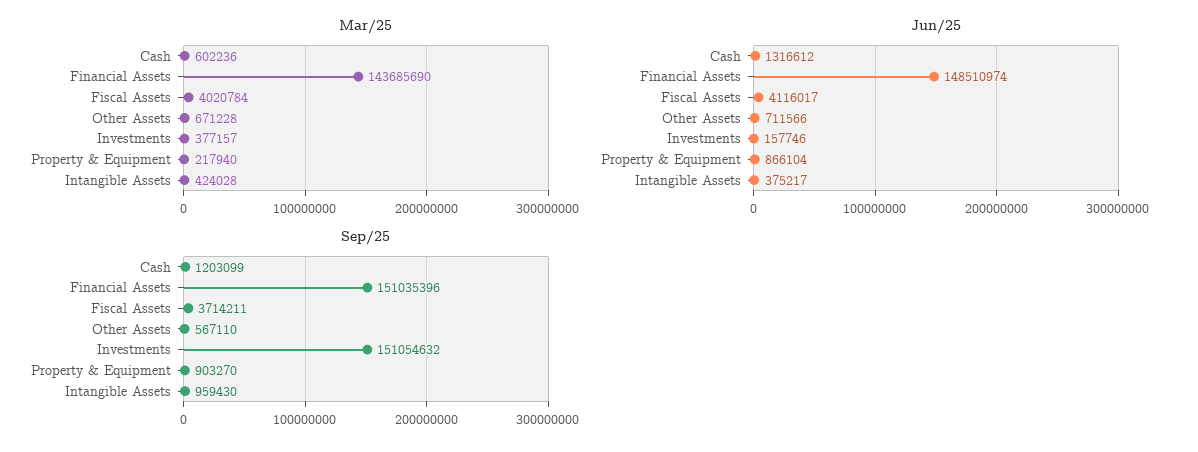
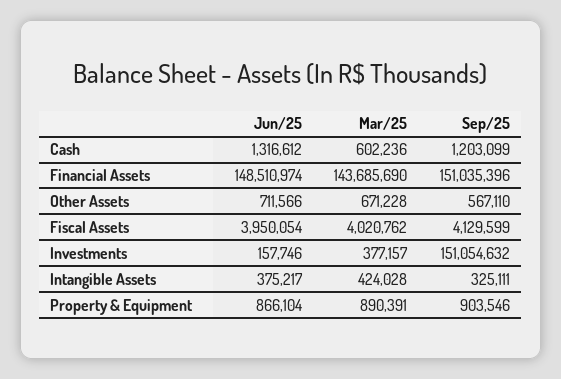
Mar/25, Fiscal Assets: 4020784 -> 4020762
Mar/25, Property & Equipment: 217940 -> 890391
Jun/25, Fiscal Assets: 4116017 -> 3950054
Sep/25, Fiscal Assets: 3714211 -> 4129599
Sep/25, Property & Equipment: 903270 -> 903546
Sep/25, Intangible Assets: 959430 -> 325111

